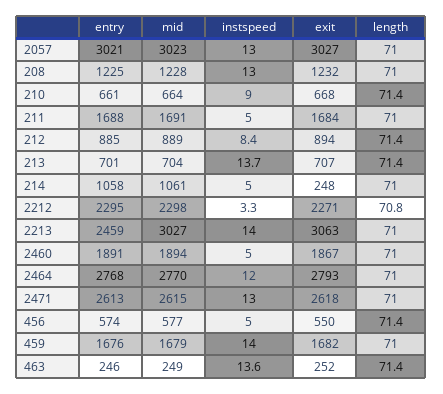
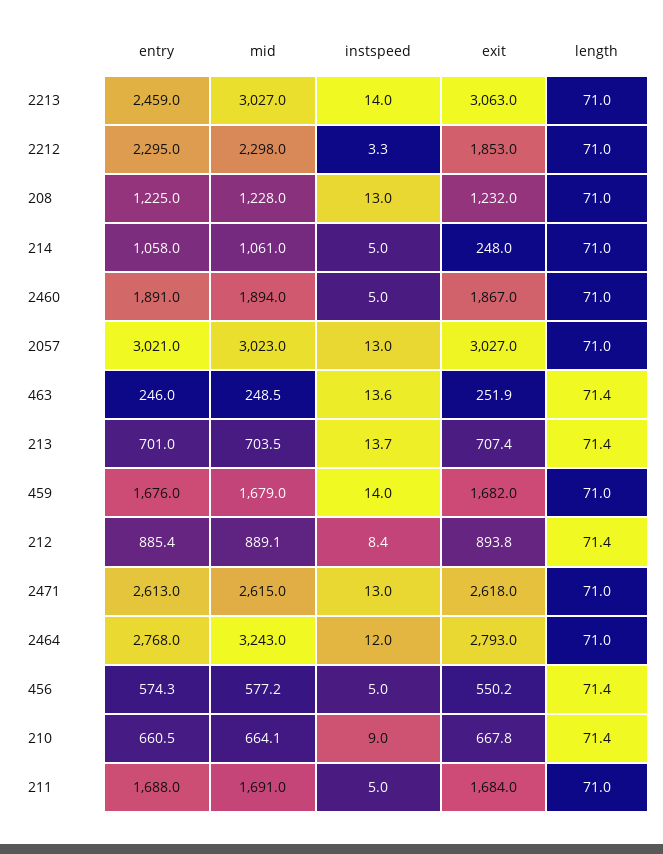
exit, 2212: 2271 -> 1853
length, 2212: 70.8 -> 71
mid, 2464: 2770 -> 3243

